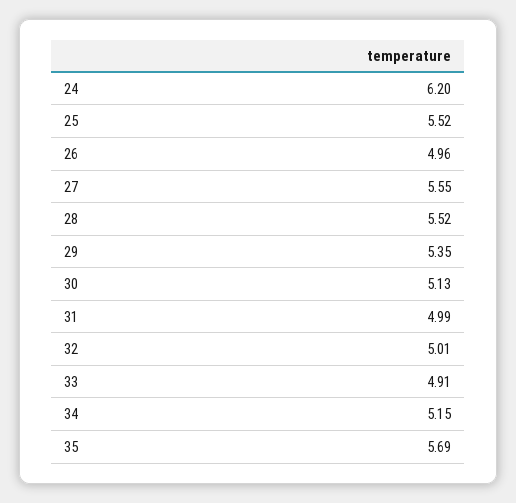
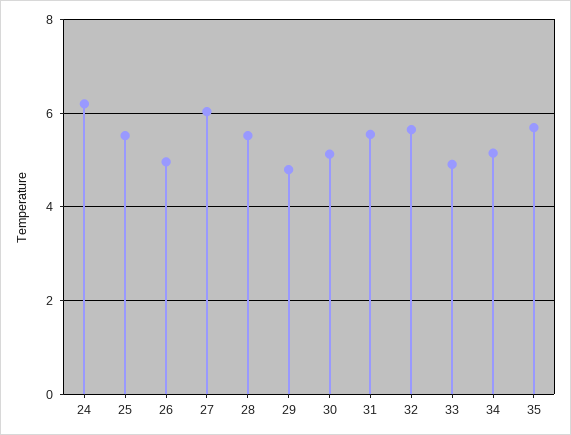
27: 5.55 -> 6
29: 5.35 -> 4.8
31: 4.99 -> 5.6
32: 5.01 -> 5.6

